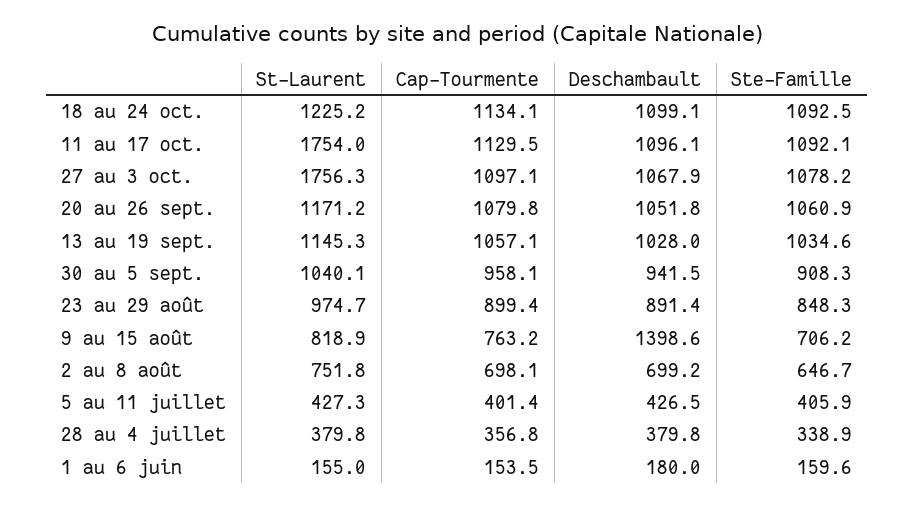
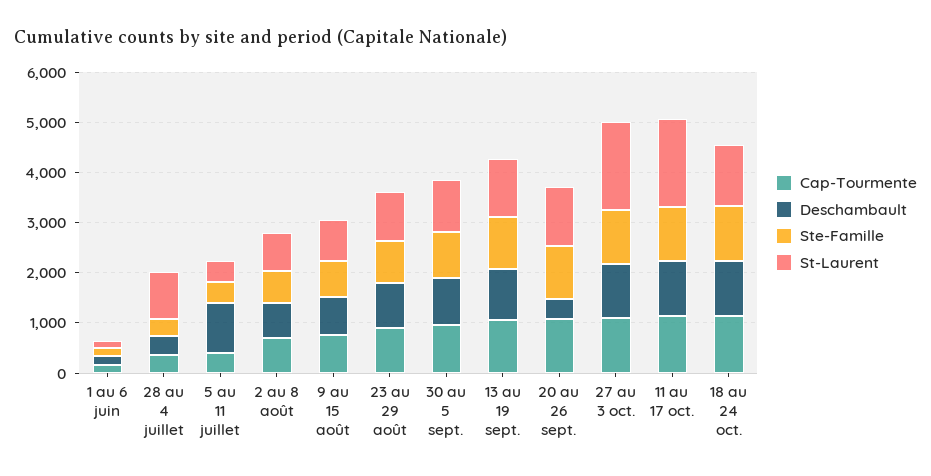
Deschambault, 20 au 26 sept.: 1051.8 -> 400
Deschambault, 9 au 15 août: 1398.6 -> 800
Deschambault, 5 au 11 juillet: 426.5 -> 1000
St-Laurent, 28 au 4 juillet: 379.8 -> 1000

